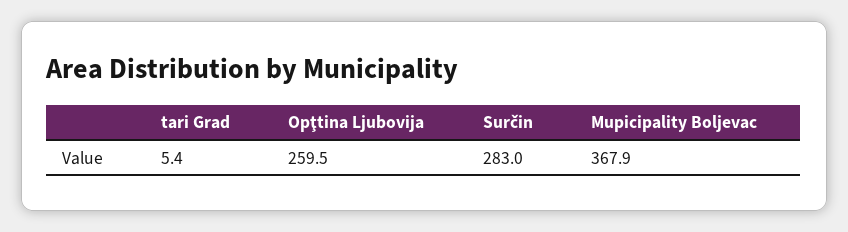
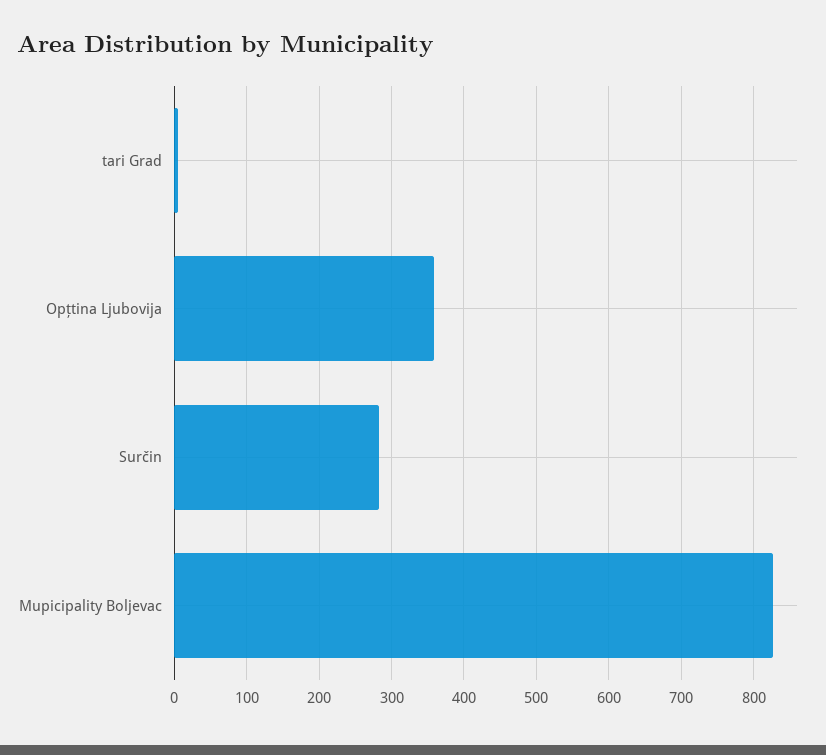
Opţtina Ljubovija: 259.5 -> 360
Mupicipality Boljevac: 367.9 -> 830

